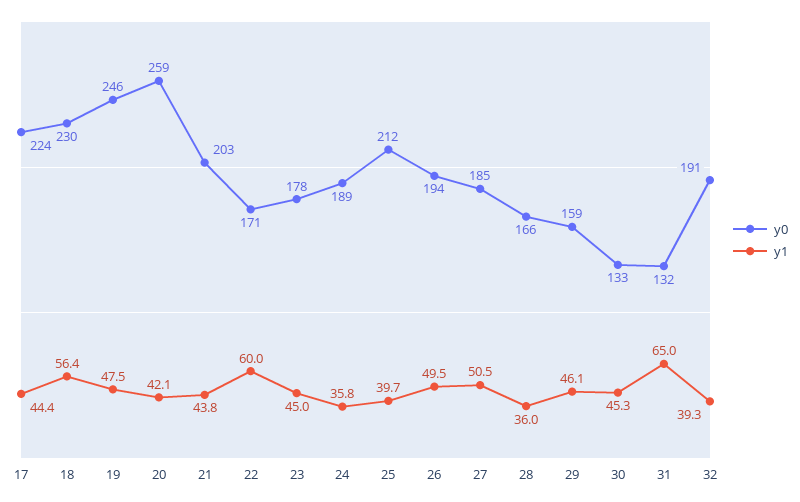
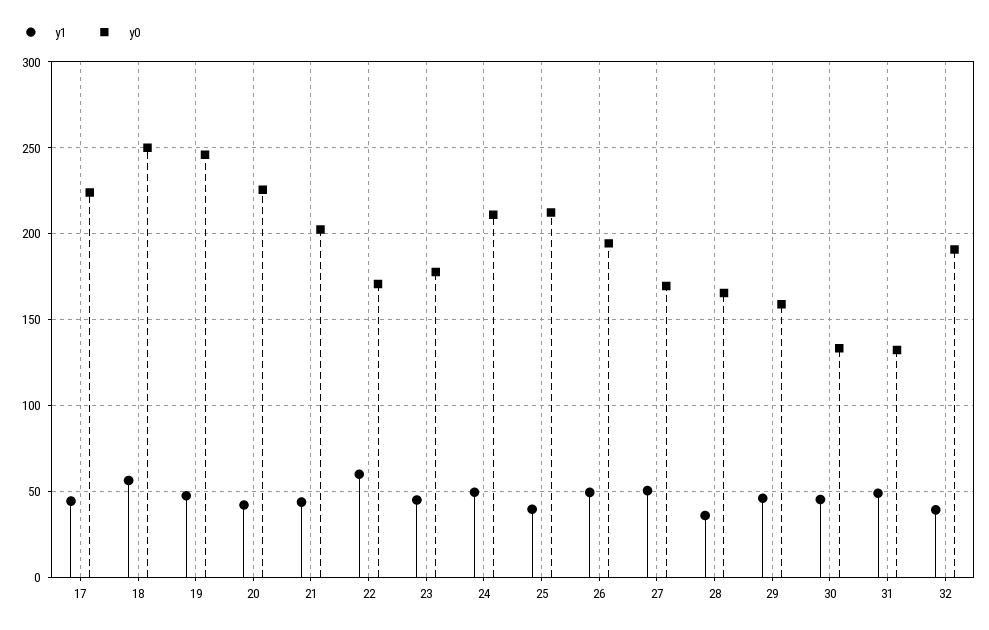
y0, 18: 230 -> 250
y0, 20: 259 -> 225
y0, 24: 189 -> 210
y1, 24: 35.8 -> 50
y0, 27: 185 -> 170
y1, 31: 65 -> 50

